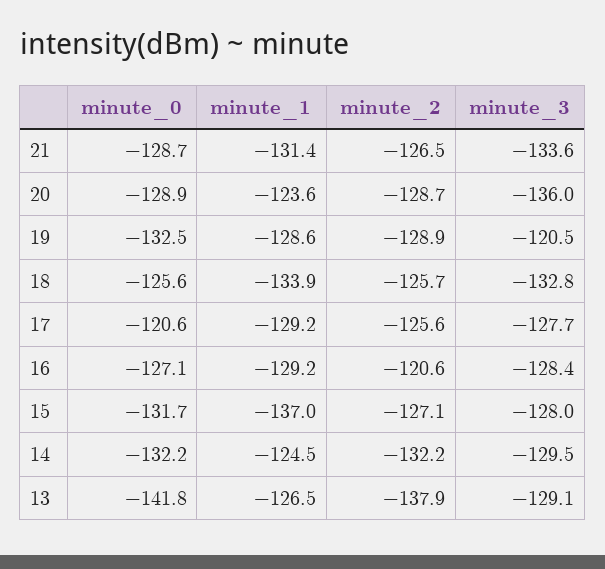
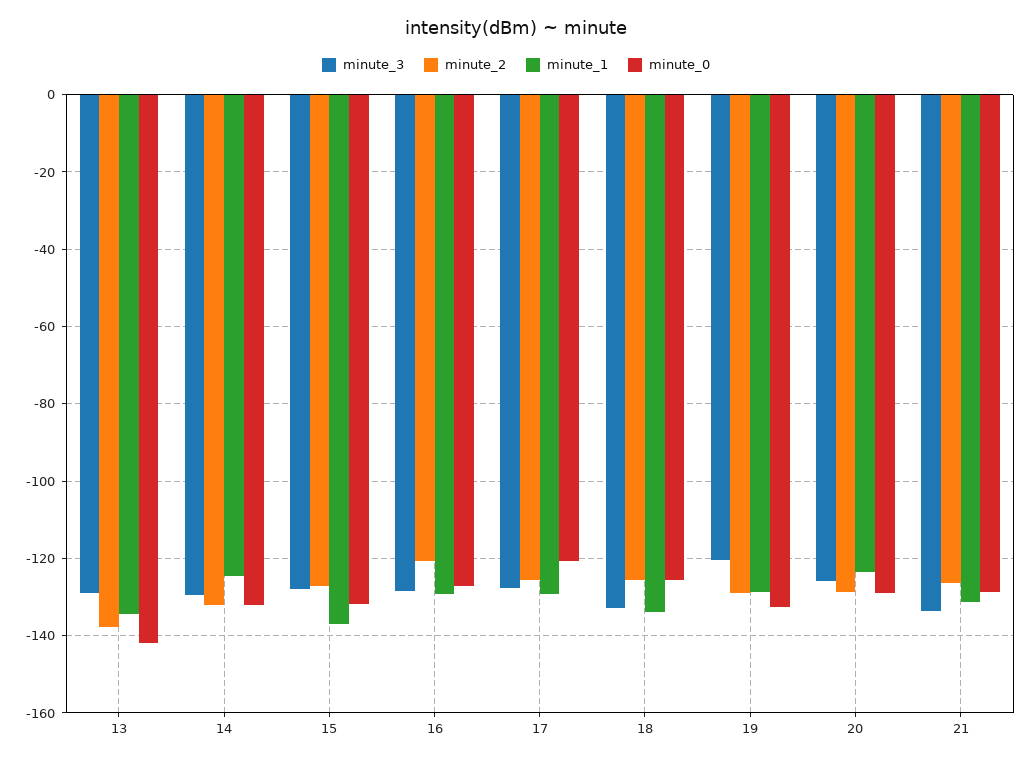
minute_3, 20: -136 -> -126
minute_1, 13: -126.5 -> -134

